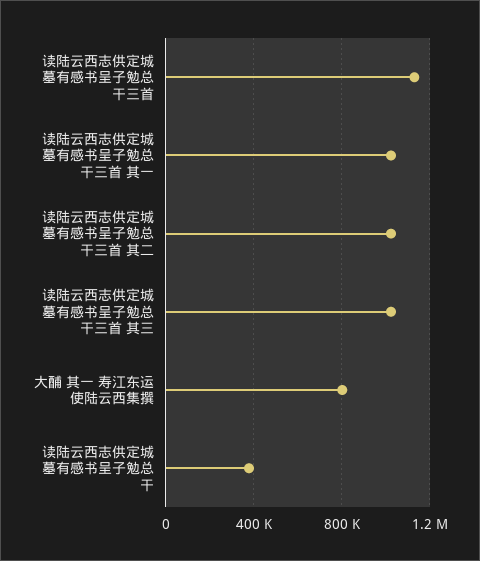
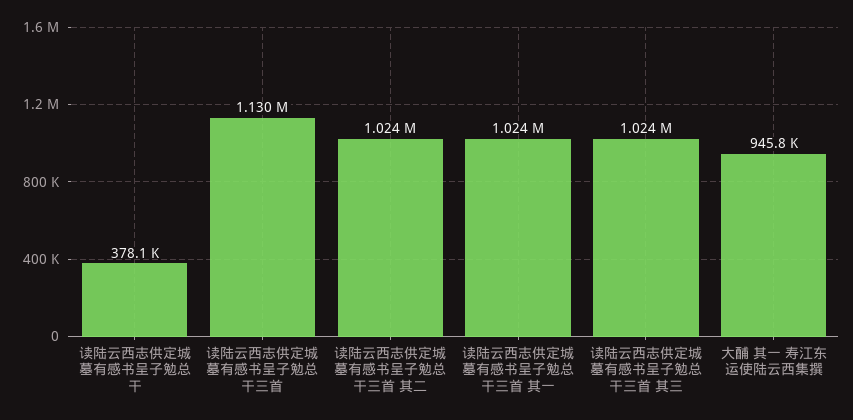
大酺 其一 寿江东运使陆云西集撰: 800000 -> 945800

